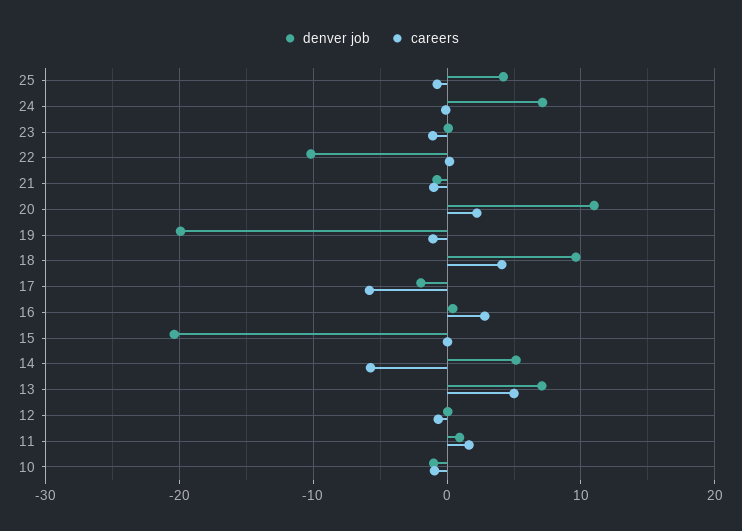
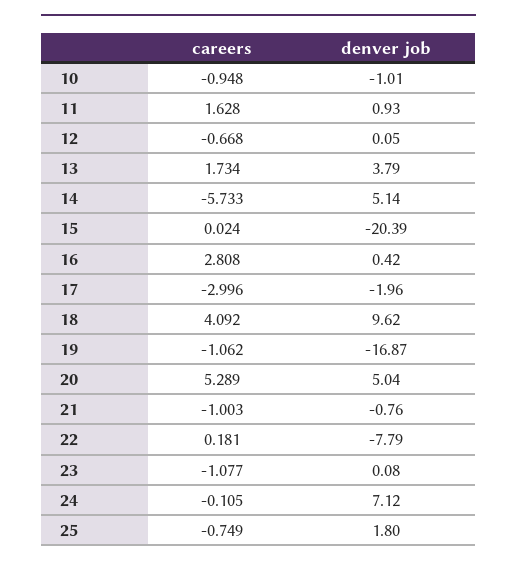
denver job, 25: 4 -> 1.8
denver job, 22: -10 -> -7.79
denver job, 20: 11 -> 5.04
careers, 20: 2 -> 5.289
denver job, 19: -20 -> -16.87
careers, 17: -6 -> -2.996
denver job, 13: 7 -> 3.79
careers, 13: 5 -> 1.734

